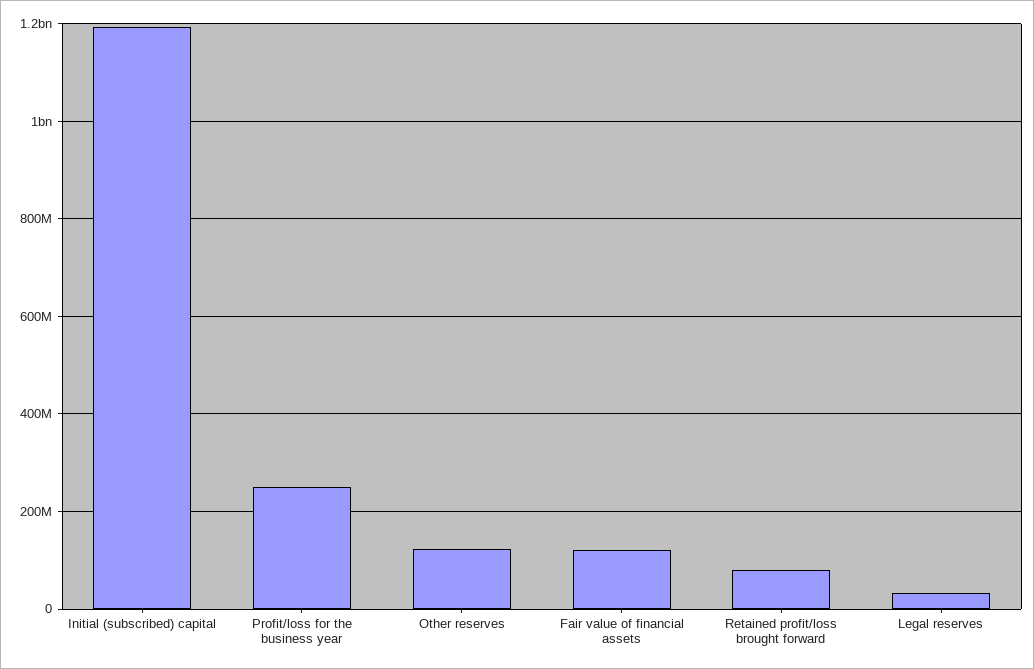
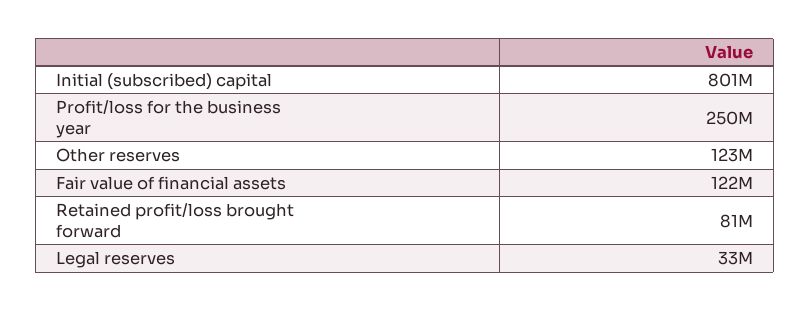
Initial (subscribed) capital: 1200000000 -> 801000000

